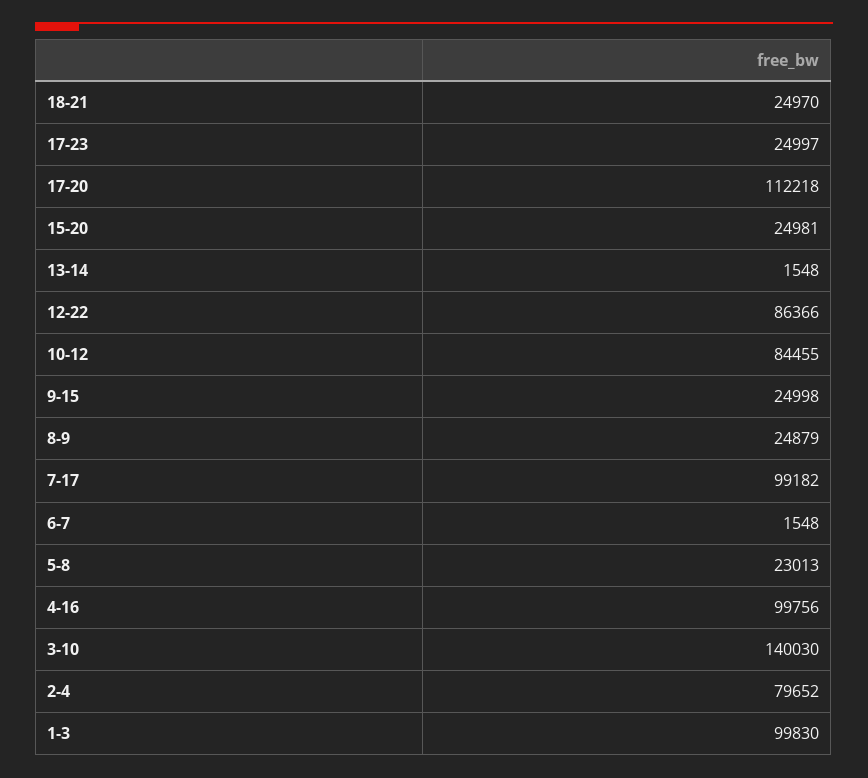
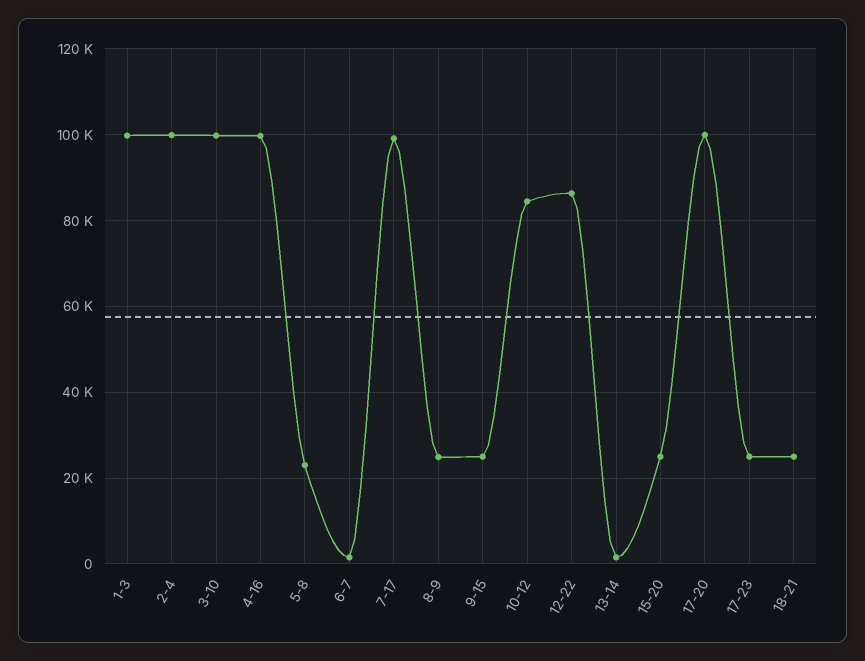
17-20: 112218 -> 100000
3-10: 140030 -> 100000
2-4: 79652 -> 100000

